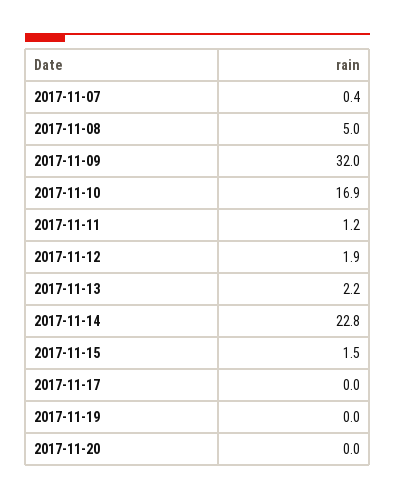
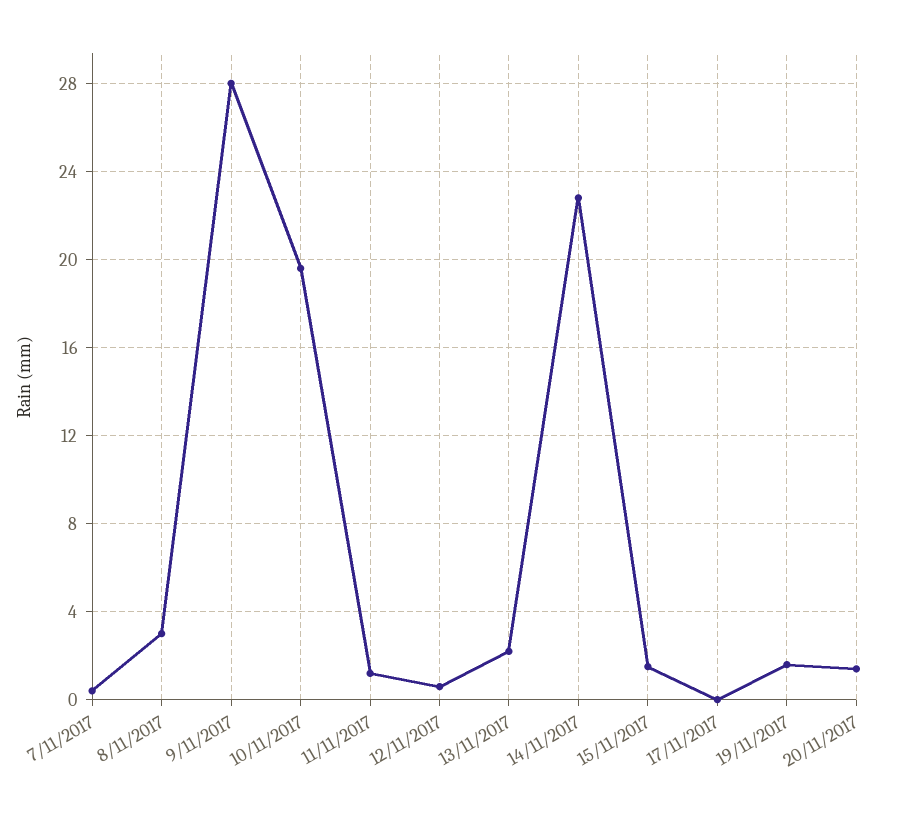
2017-11-08: 5 -> 3
2017-11-09: 32 -> 28
2017-11-10: 16.9 -> 19.5
2017-11-12: 1.9 -> 0.5
2017-11-19: 0 -> 1.5
2017-11-20: 0 -> 1.5

